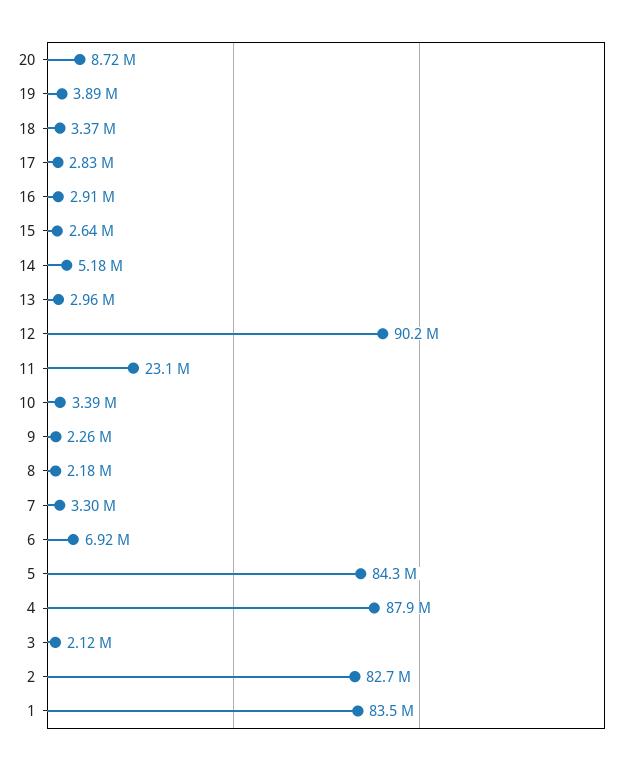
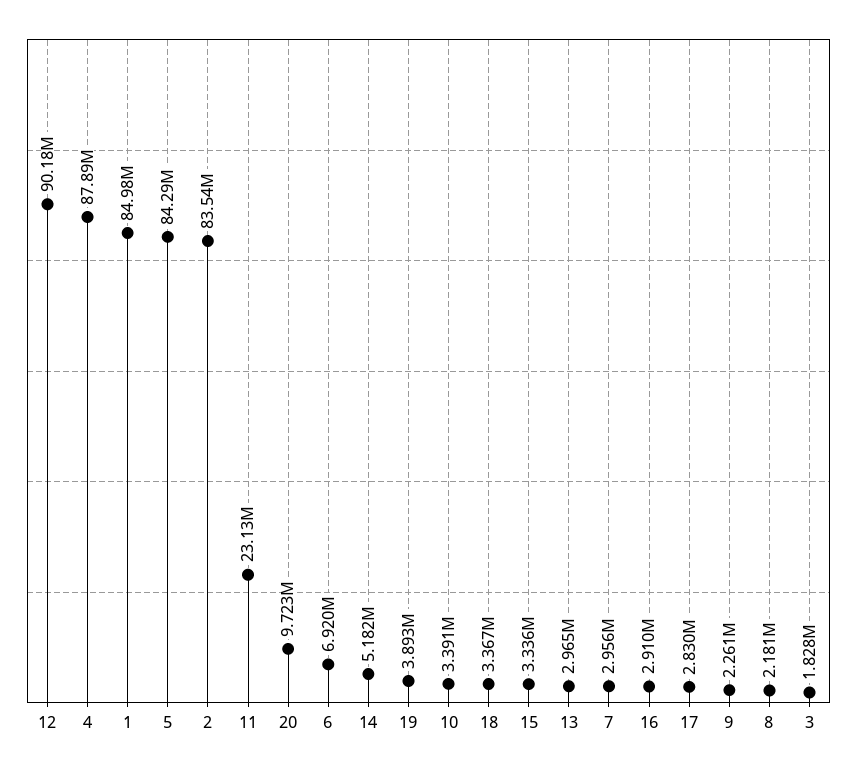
20: 8720000 -> 9723000
15: 2640000 -> 3336000
7: 3300000 -> 2956000
3: 2120000 -> 1828000
2: 82700000 -> 83540000
1: 83500000 -> 84980000

